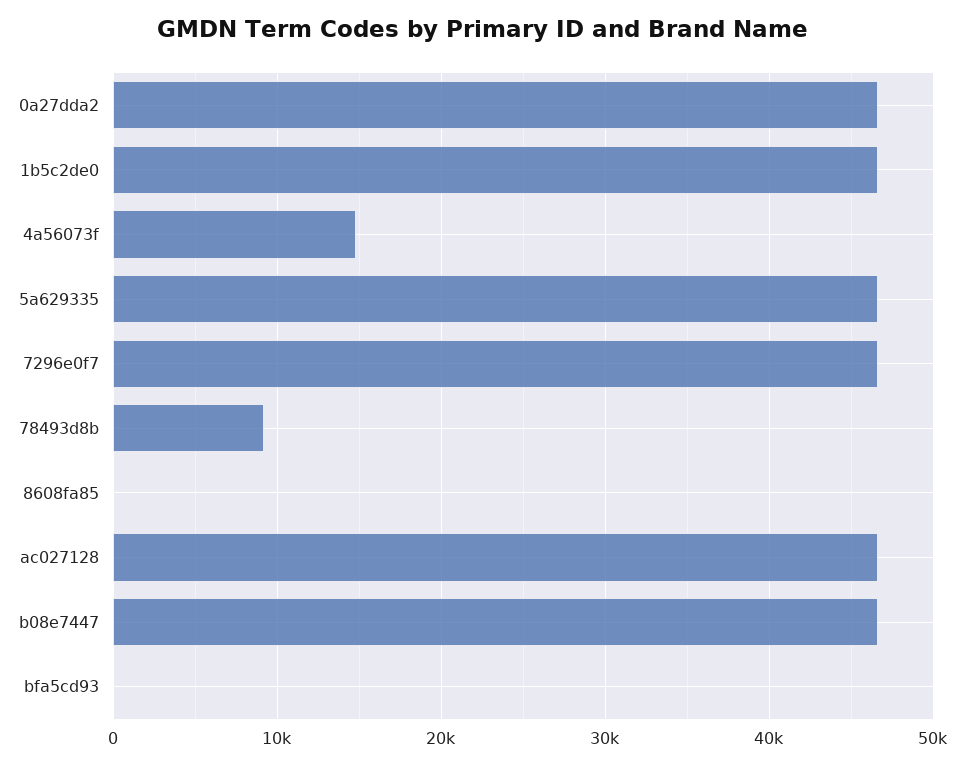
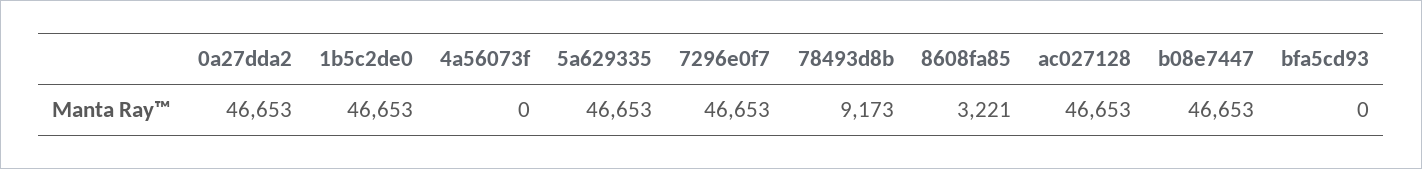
4a56073f: 15000 -> 0
8608fa85: 0 -> 3221

